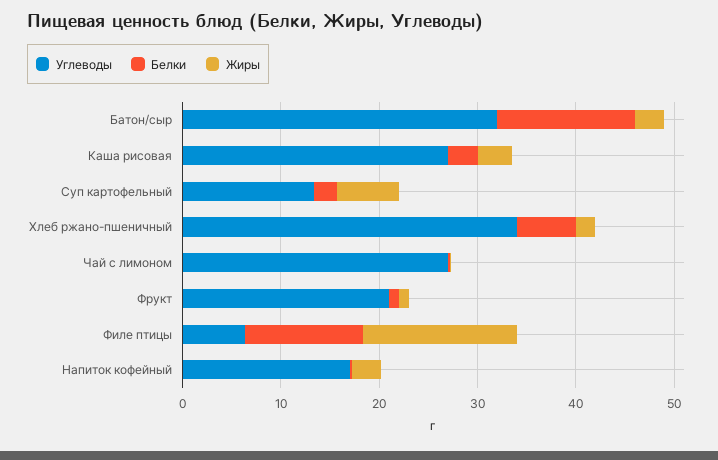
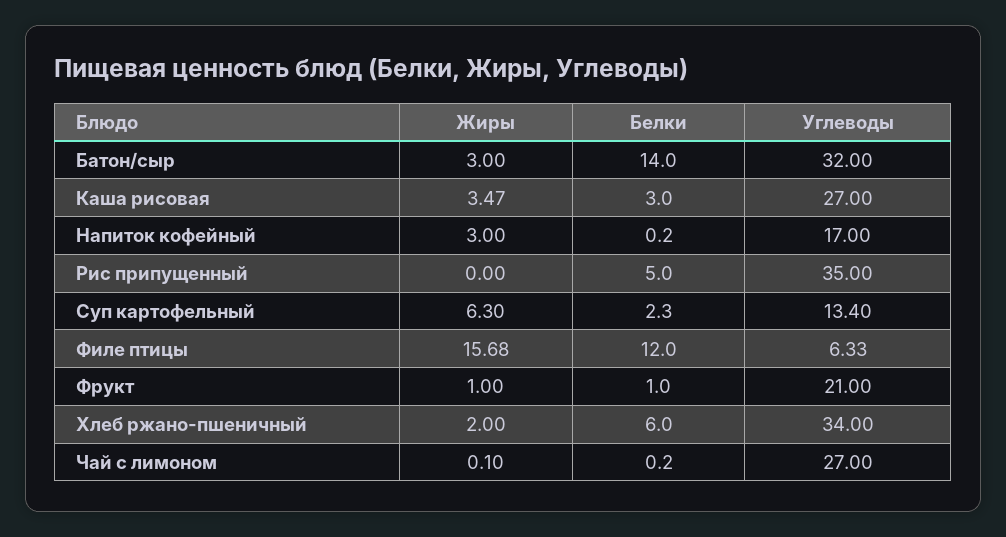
Жиры, Рис припущенный: none -> 0
Белки, Рис припущенный: none -> 5
Углеводы, Рис припущенный: none -> 35

